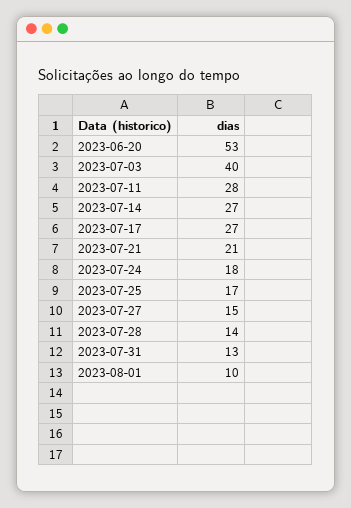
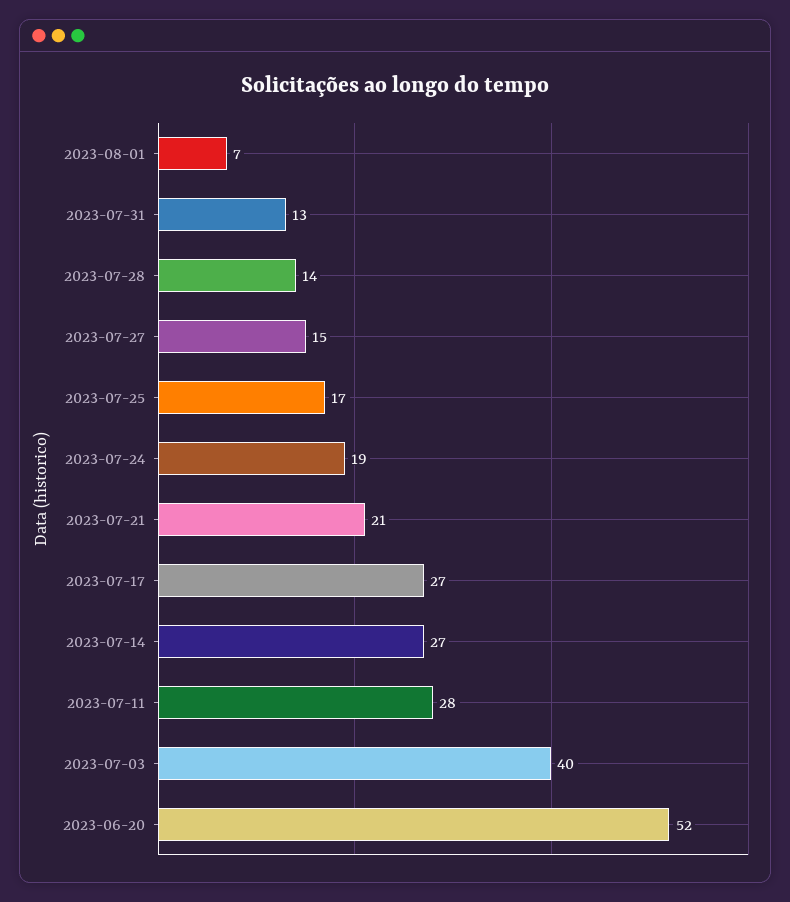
2023-06-20: 53 -> 52
2023-07-24: 18 -> 19
2023-08-01: 10 -> 7

